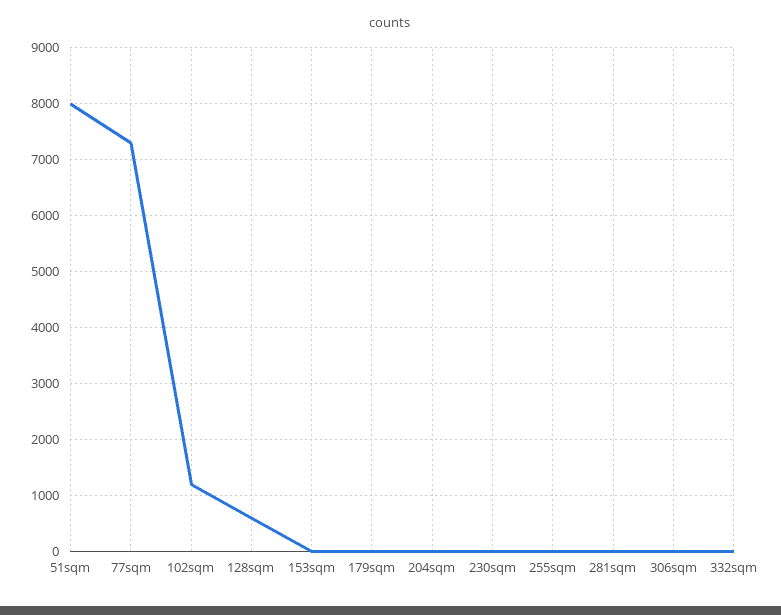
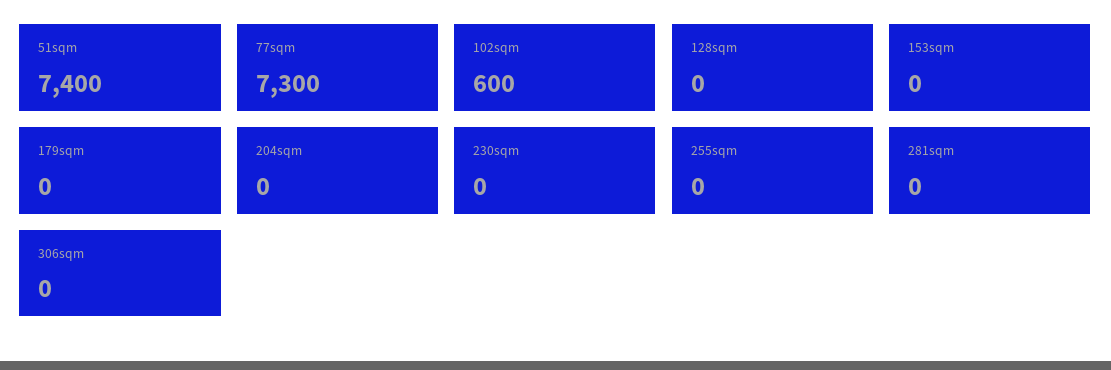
51sqm: 8000 -> 7400
102sqm: 1200 -> 600
128sqm: 600 -> 0
332sqm: 0 -> none

